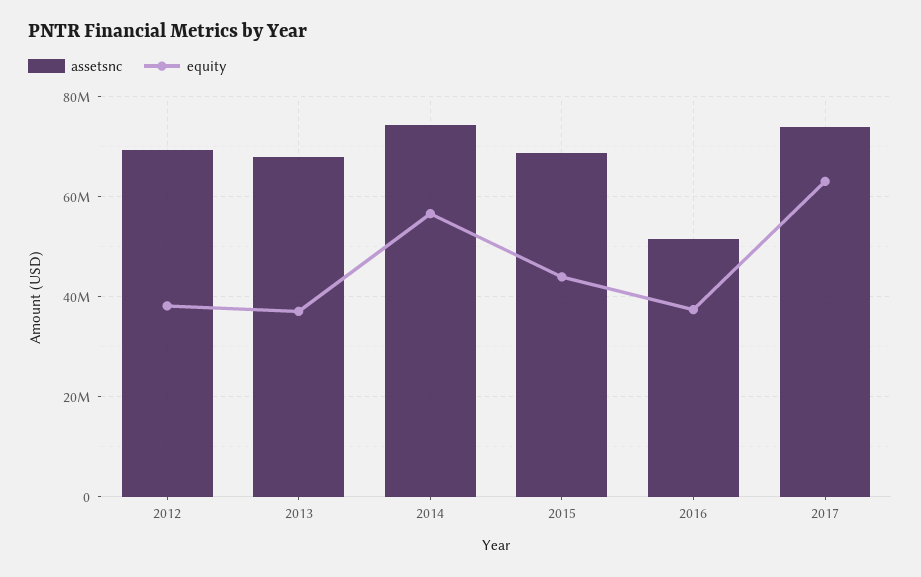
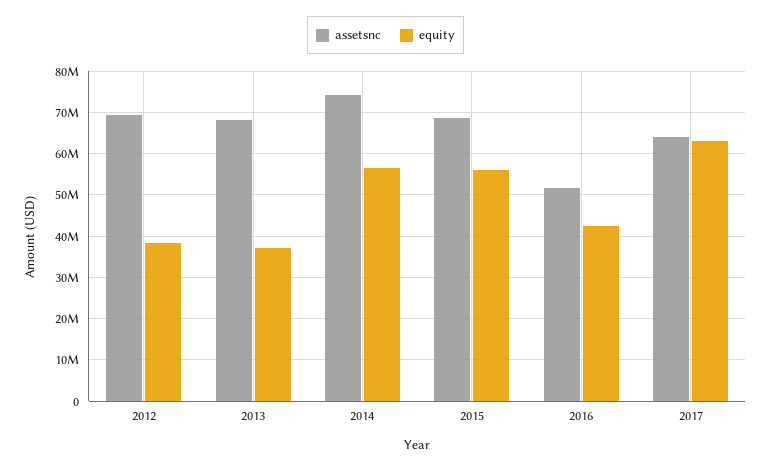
equity, 2015: 44000000 -> 56000000
equity, 2016: 38000000 -> 42000000
assetsnc, 2017: 74000000 -> 64000000

